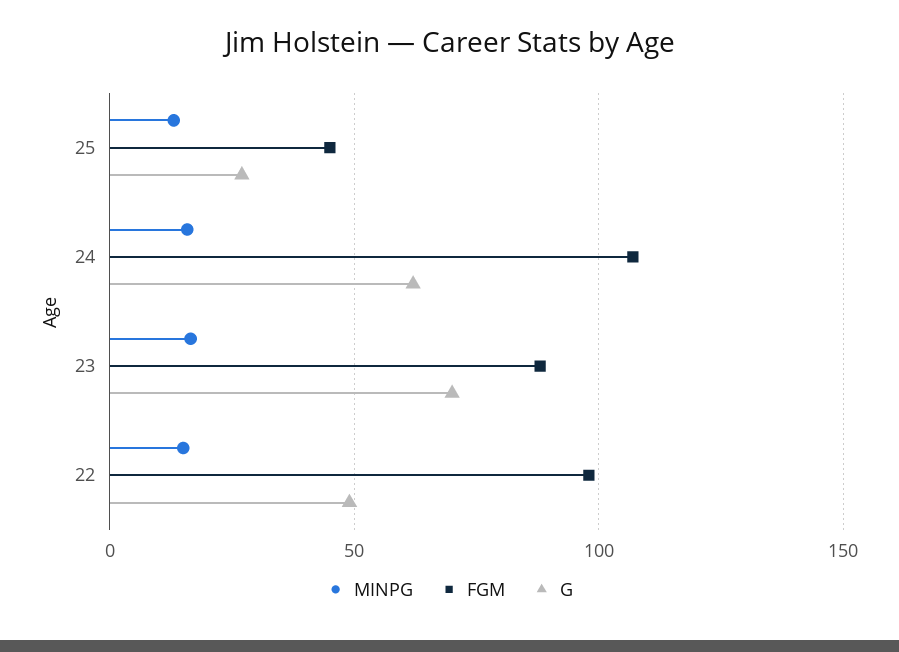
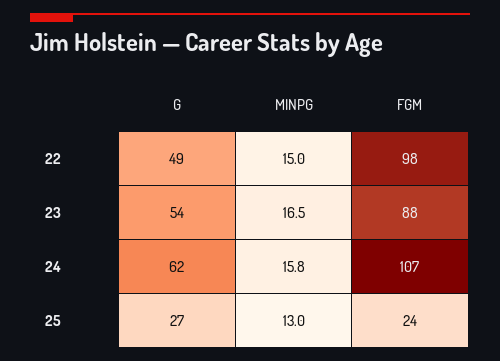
FGM, 25: 45 -> 24
G, 23: 70 -> 54

